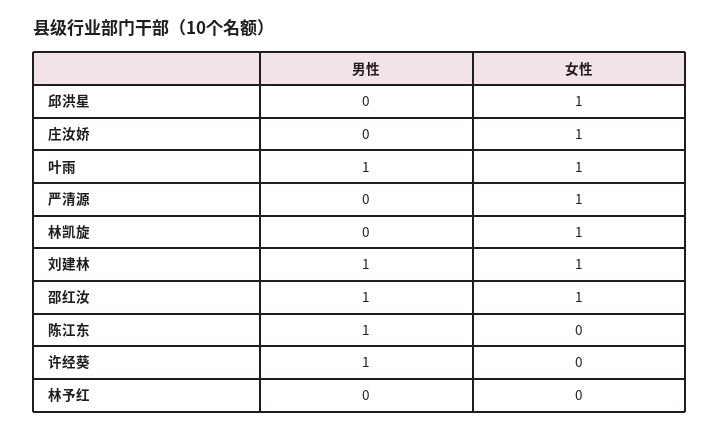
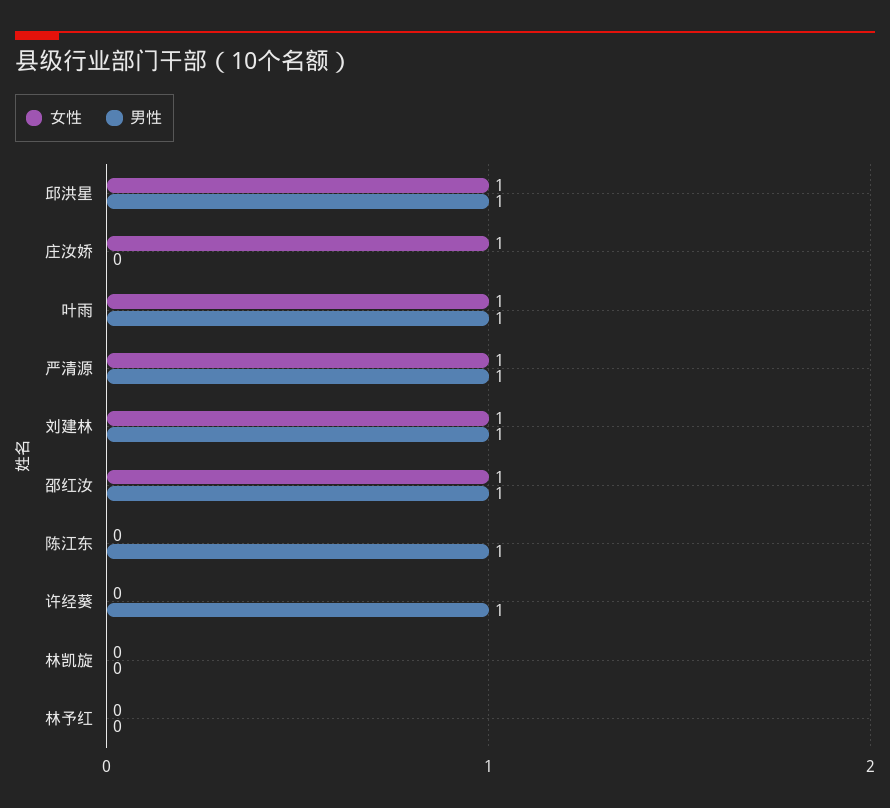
男性, 邱洪星: 0 -> 1
男性, 严清源: 0 -> 1
女性, 林凯旋: 1 -> 0

